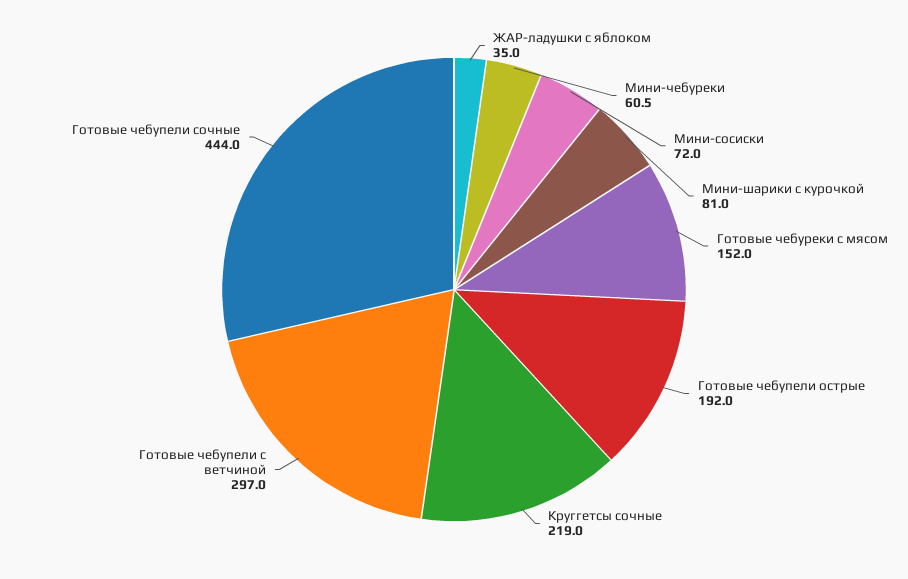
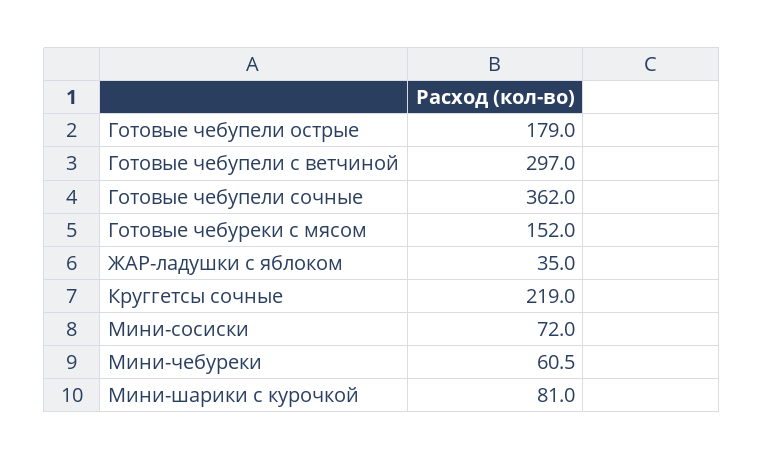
Готовые чебупели острые: 192 -> 179
Готовые чебупели сочные: 444 -> 362

